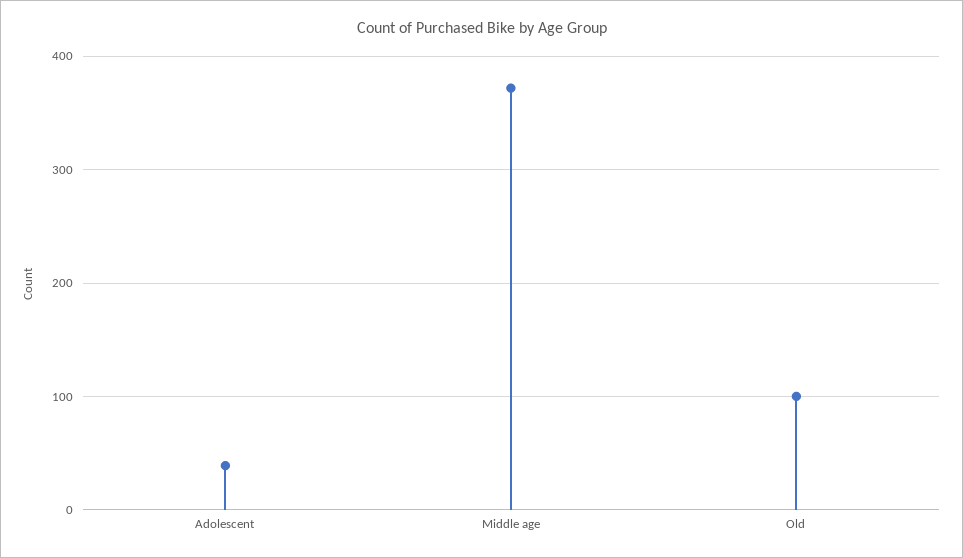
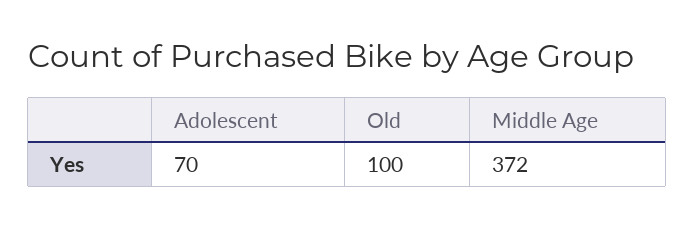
Adolescent: 40 -> 70

